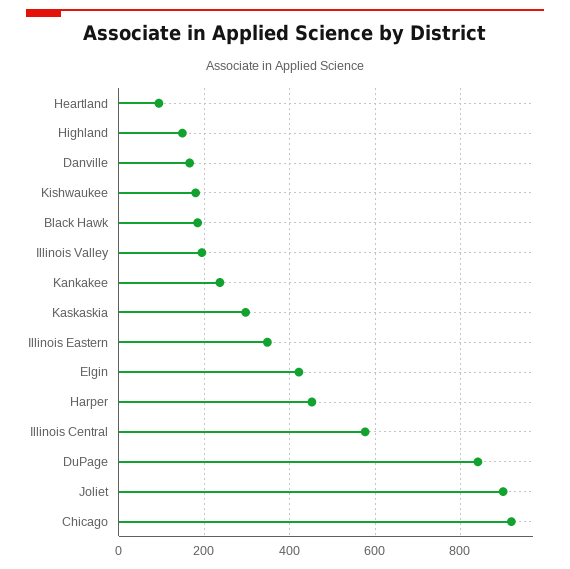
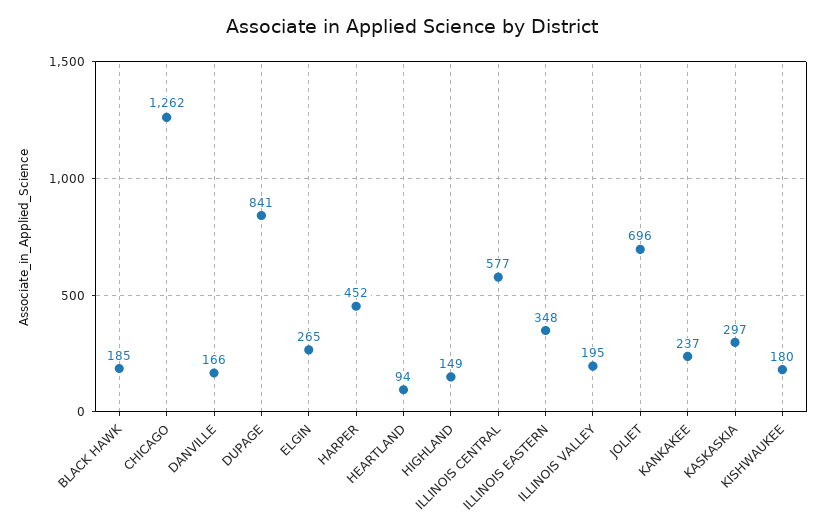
Elgin: 420 -> 265
Joliet: 900 -> 696
Chicago: 920 -> 1262

